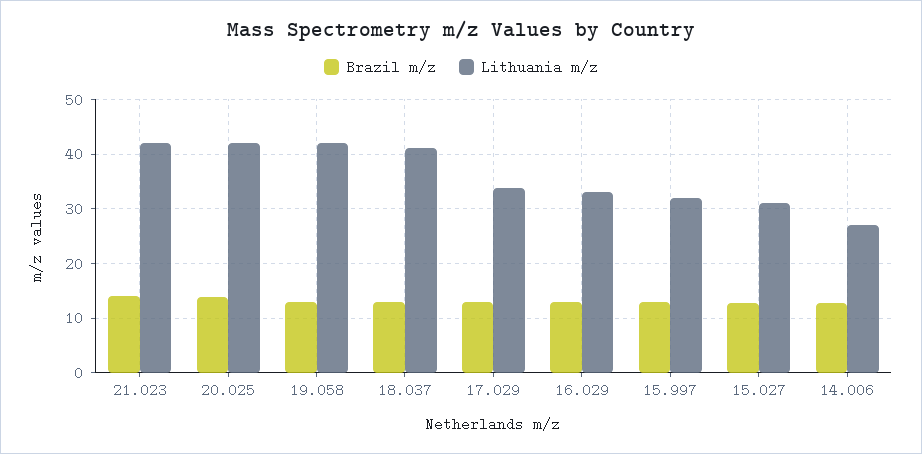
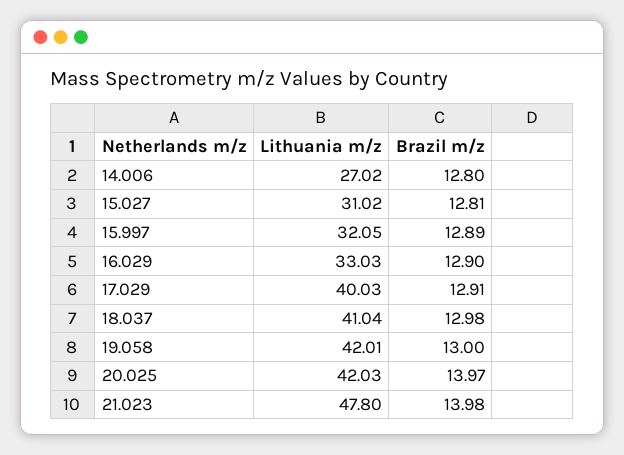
Lithuania m/z, 21.023: 42 -> 47.8
Lithuania m/z, 17.029: 34 -> 40.03

